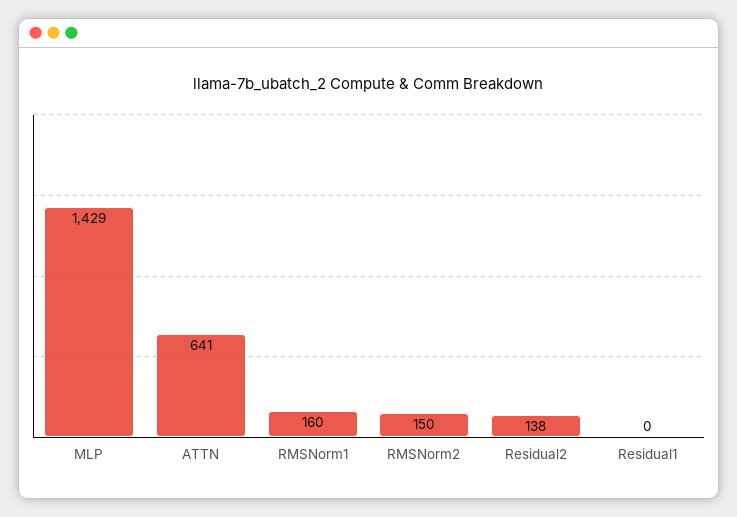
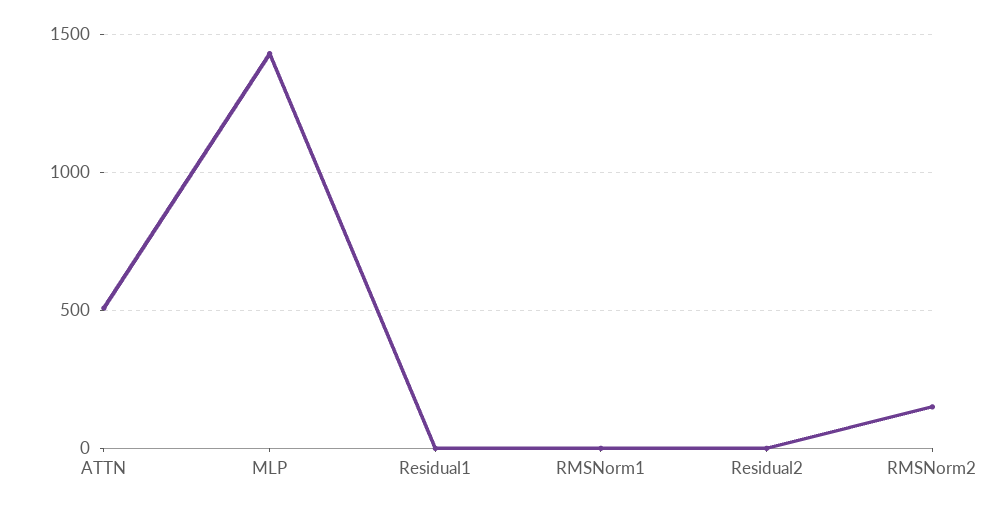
ATTN: 641 -> 500
RMSNorm1: 160 -> 0
Residual2: 138 -> 0

